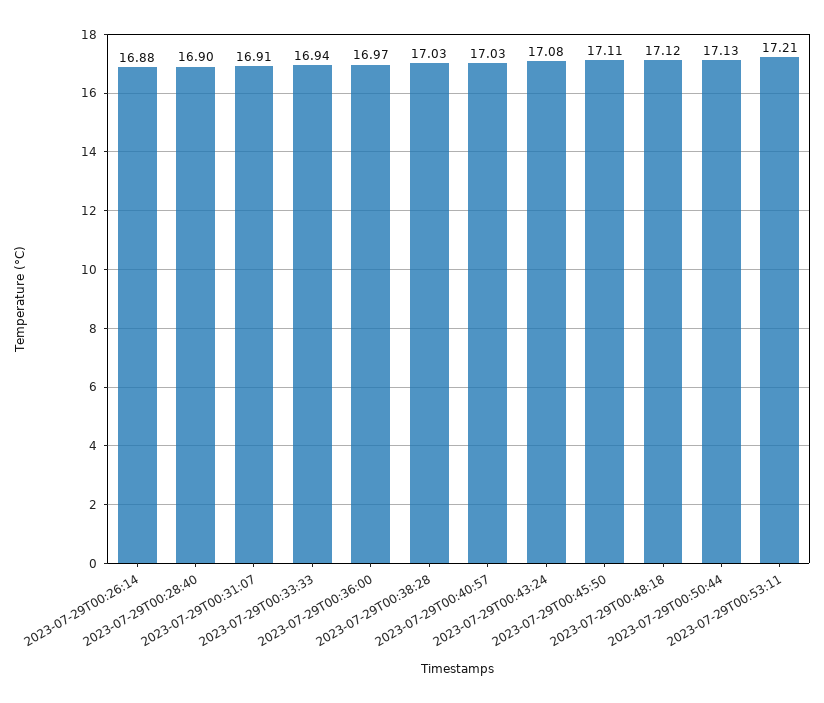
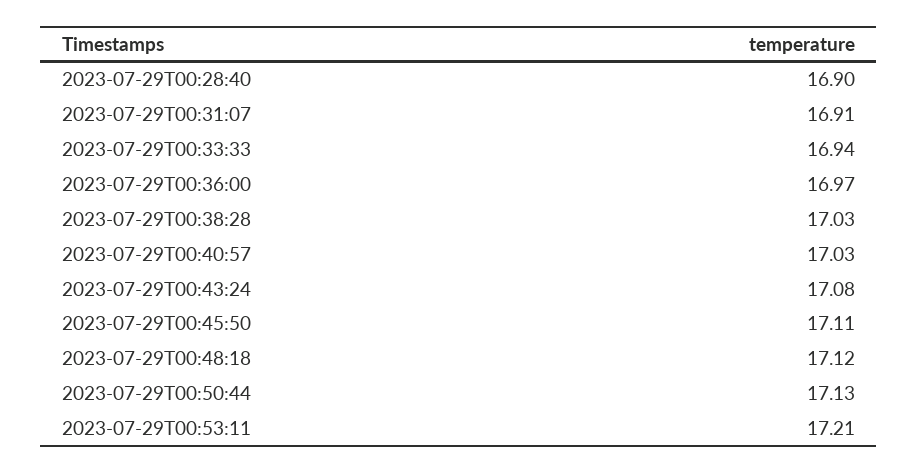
2023-07-29T00:26:14: 16.88 -> none

